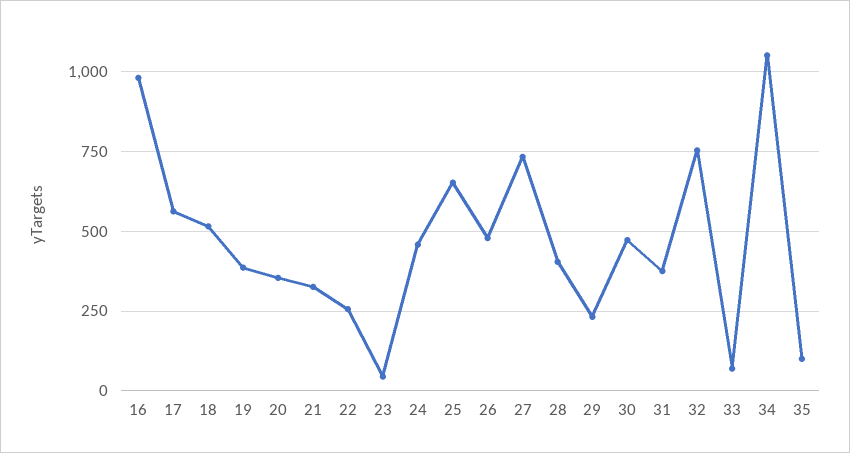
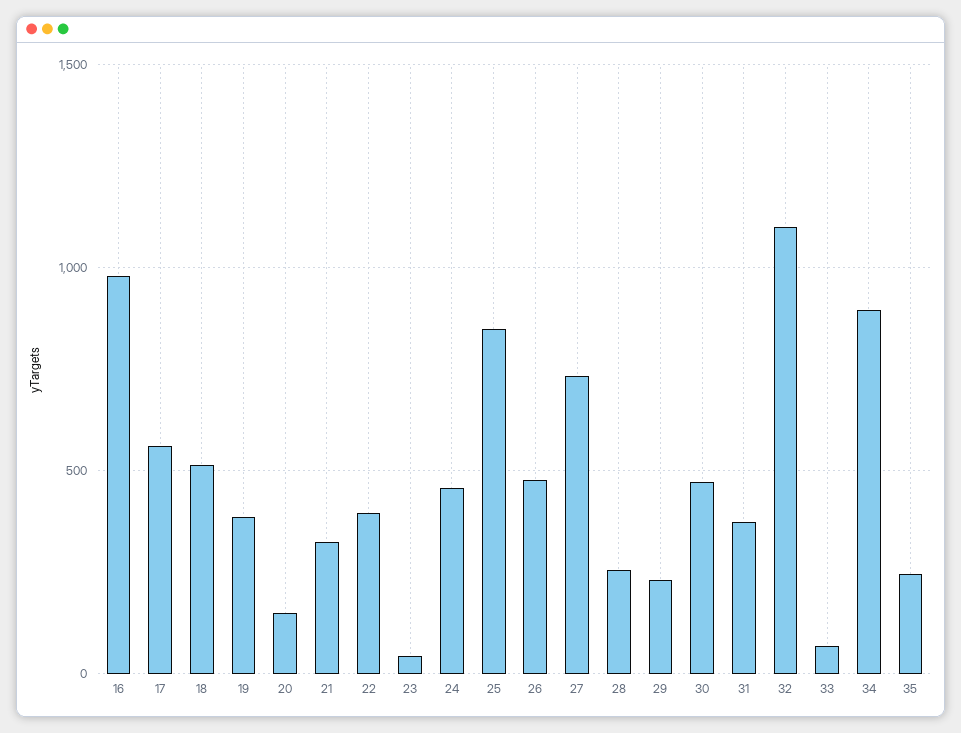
20: 350 -> 150
22: 250 -> 400
25: 650 -> 850
28: 400 -> 250
32: 750 -> 1100
34: 1050 -> 900
35: 100 -> 250

